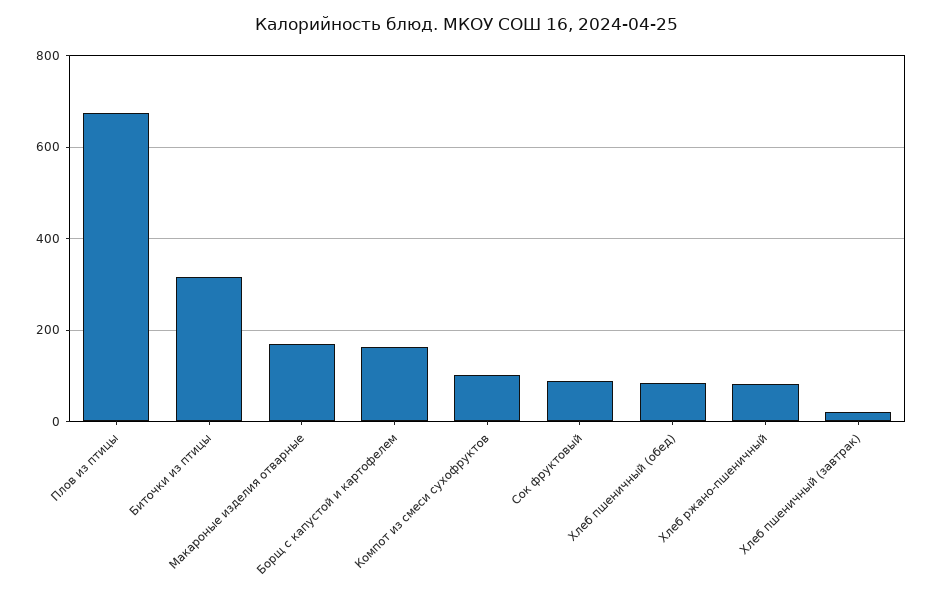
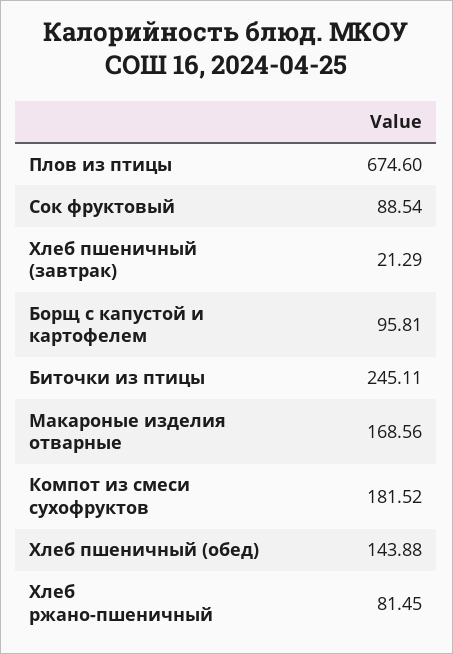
Биточки из птицы: 320 -> 245.11
Борщ с капустой и картофелем: 160 -> 95.81
Компот из смеси сухофруктов: 100 -> 181.52
Хлеб пшеничный (обед): 80 -> 143.88

